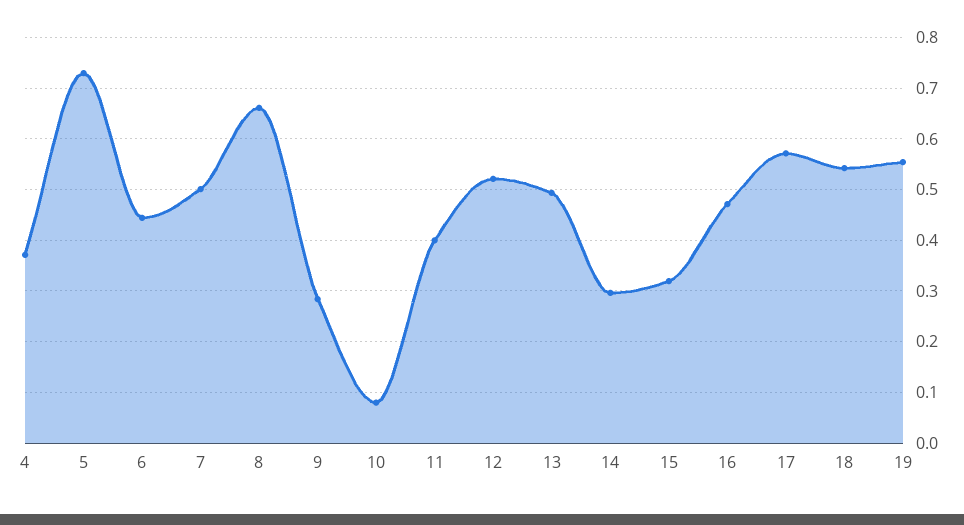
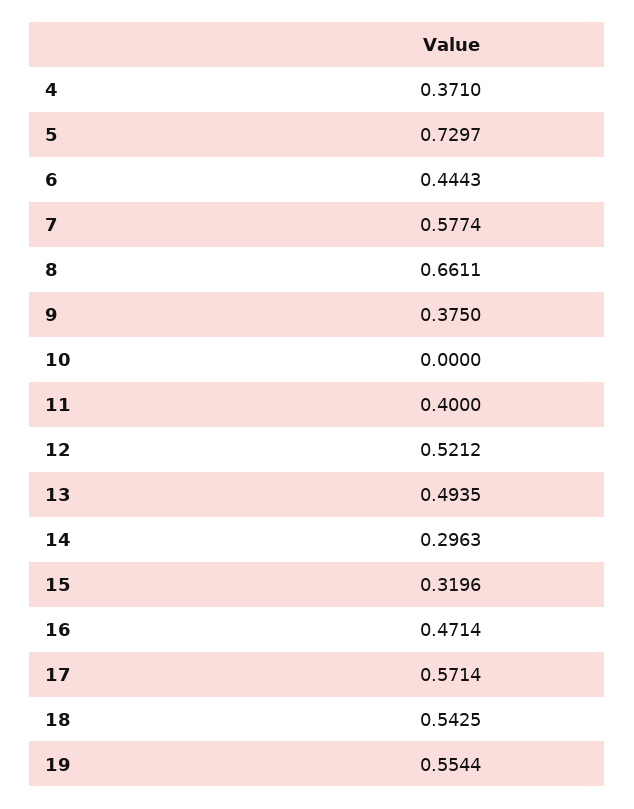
7: 0.5 -> 0.5774
9: 0.28 -> 0.375
10: 0.08 -> 0

